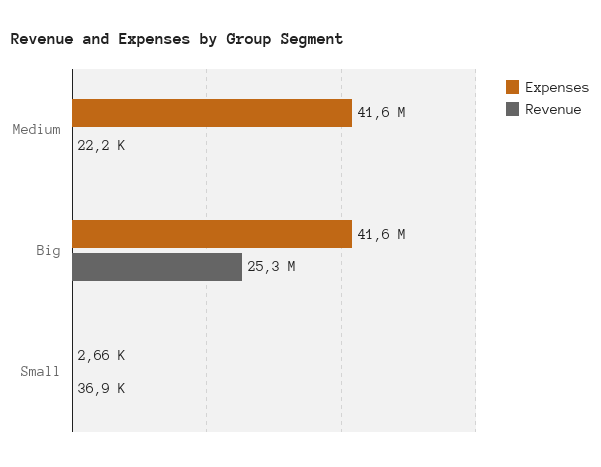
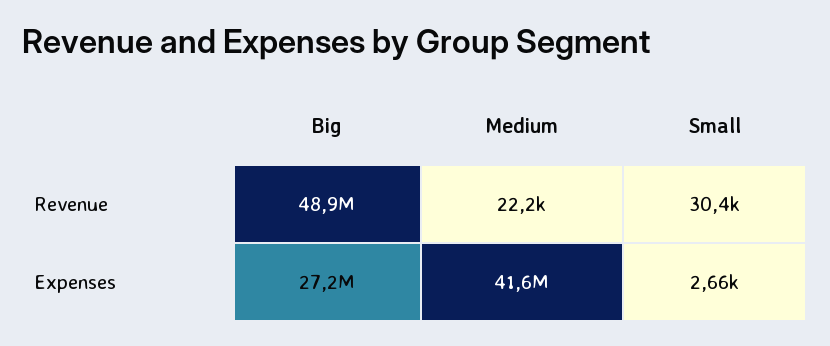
Expenses, Big: 41600000 -> 27200000
Revenue, Big: 25300000 -> 48900000
Revenue, Small: 36900 -> 30400

